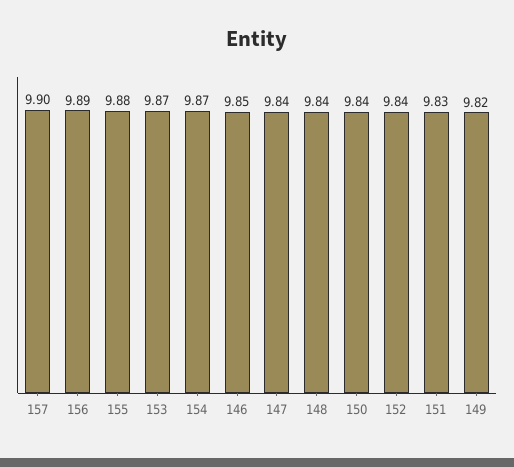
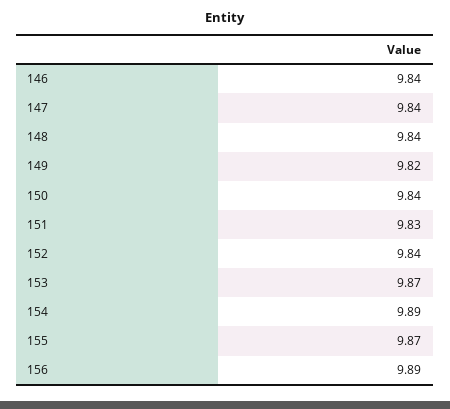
157: 9.9 -> none
155: 9.88 -> 9.87
154: 9.87 -> 9.89
146: 9.85 -> 9.84

